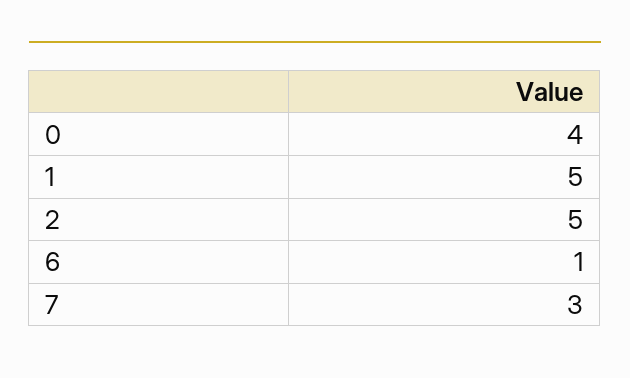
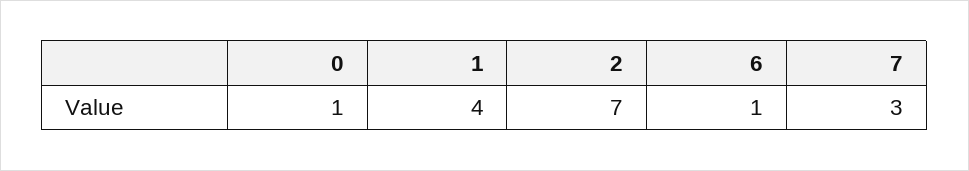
0: 4 -> 1
1: 5 -> 4
2: 5 -> 7

